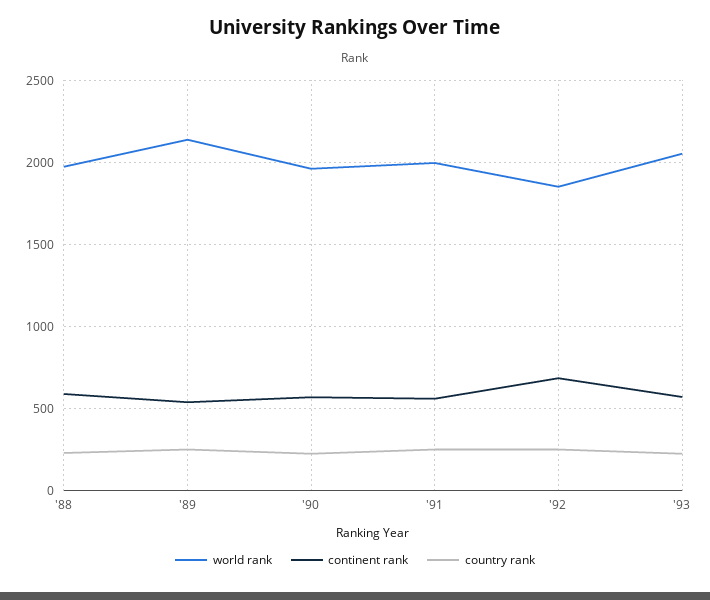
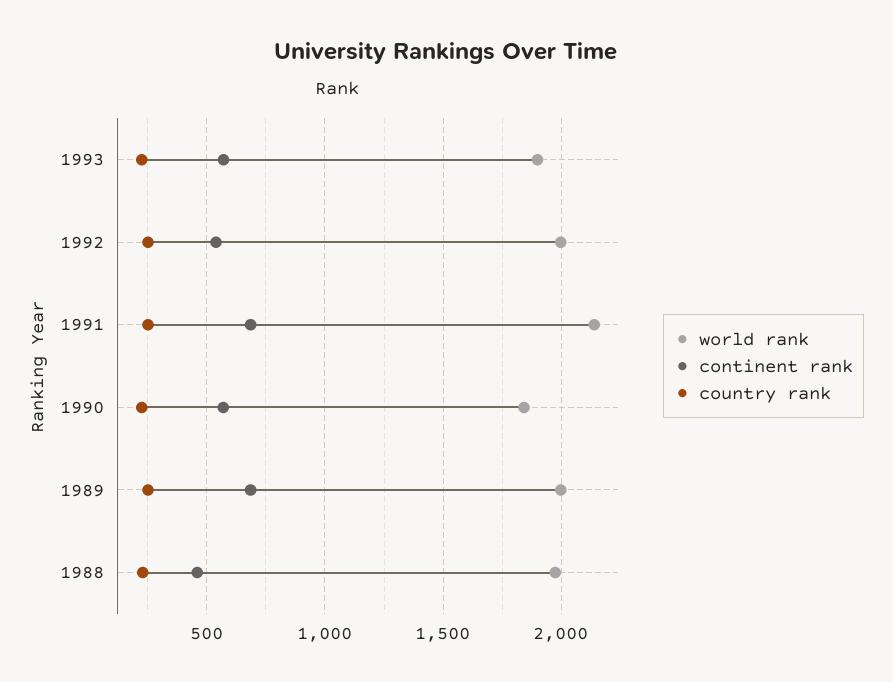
continent rank, '88: 600 -> 450
world rank, '89: 2150 -> 2000
continent rank, '89: 550 -> 700
world rank, '90: 1950 -> 1850
world rank, '91: 2000 -> 2150
continent rank, '91: 550 -> 700
world rank, '92: 1850 -> 2000
continent rank, '92: 700 -> 550
world rank, '93: 2050 -> 1900

